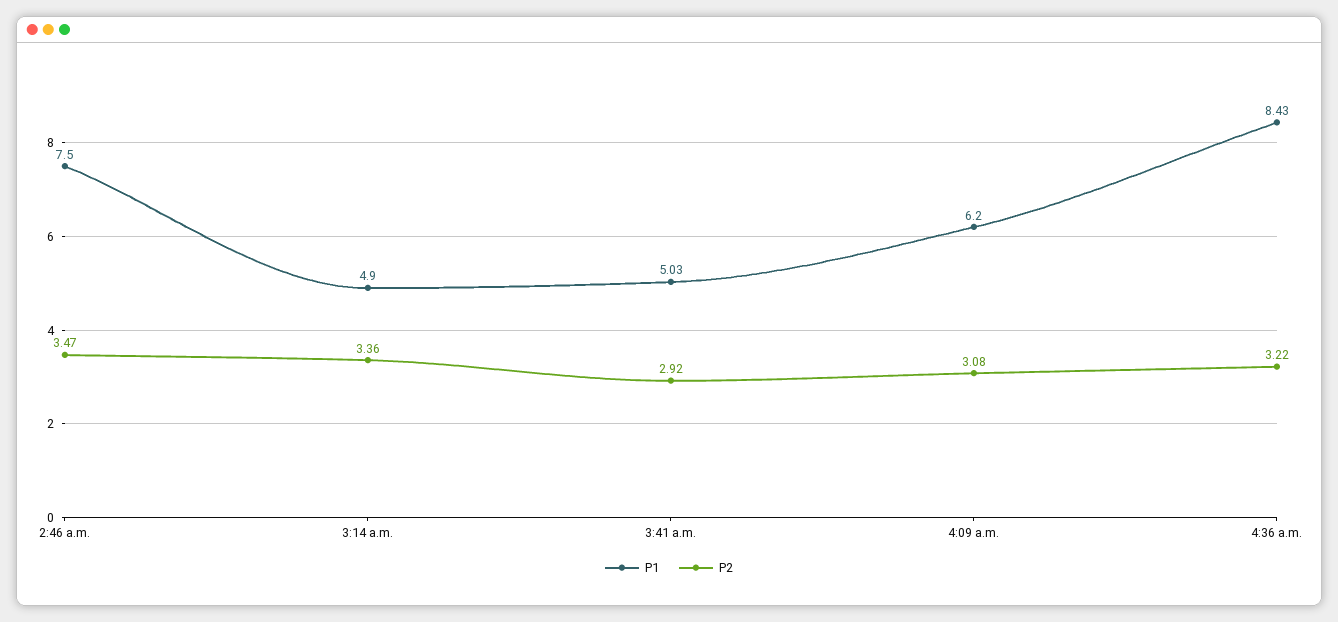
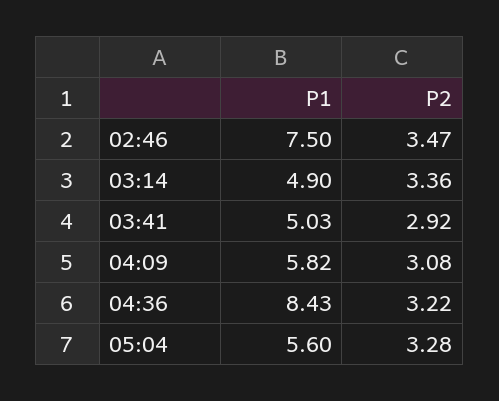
P1, 4:09 a.m.: 6.2 -> 5.82
P1, 05:04: none -> 5.6
P2, 05:04: none -> 3.28

